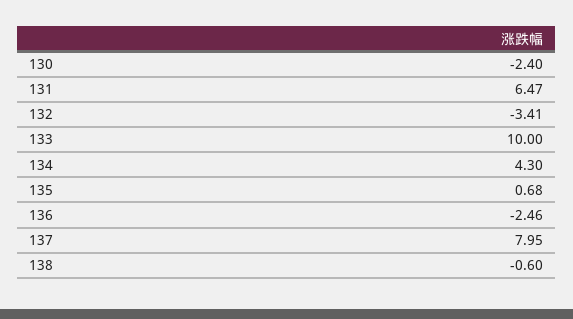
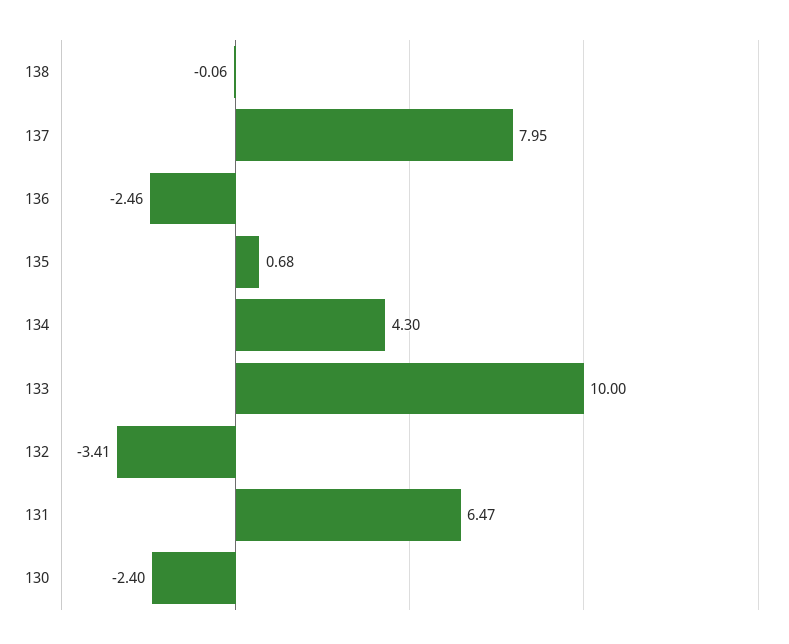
138: -0.6 -> -0.06

